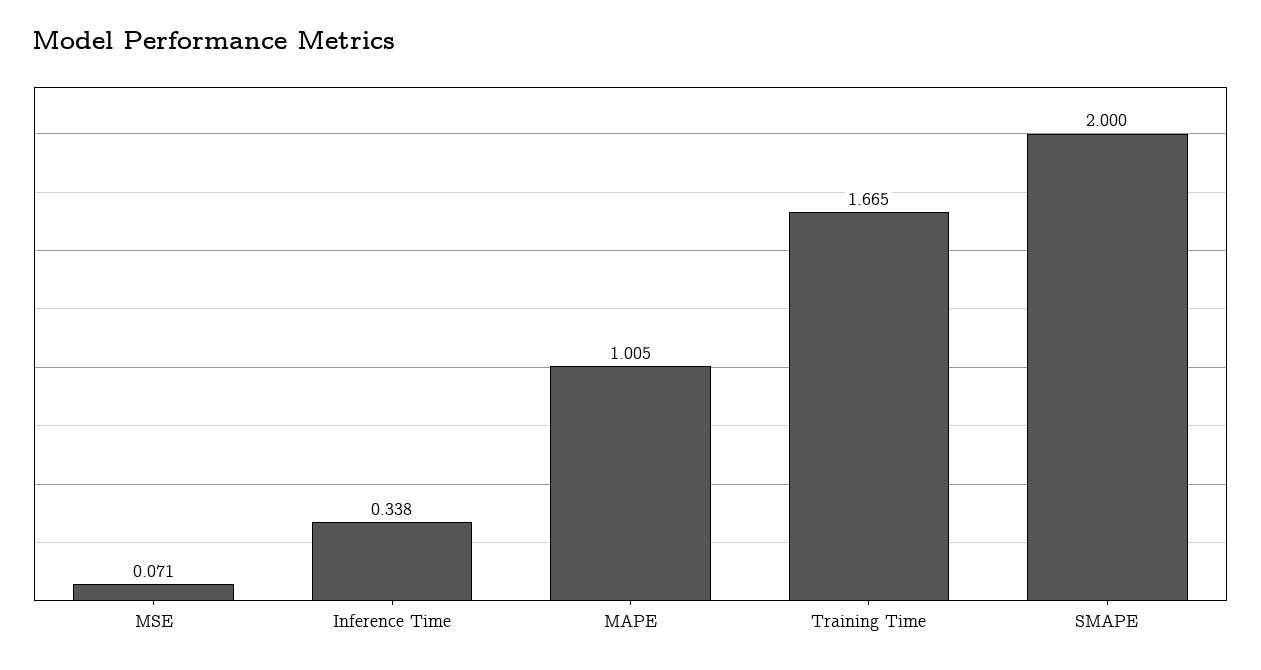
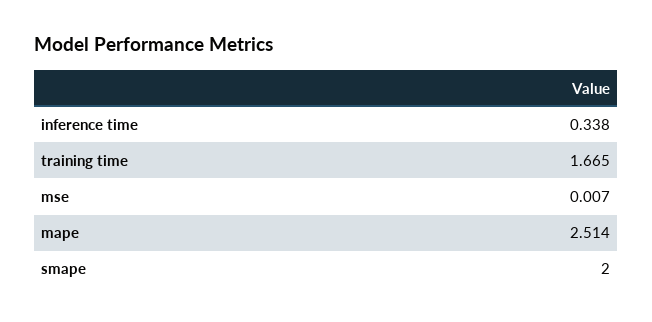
MSE: 0.071 -> 0.007
MAPE: 1.005 -> 2.514

